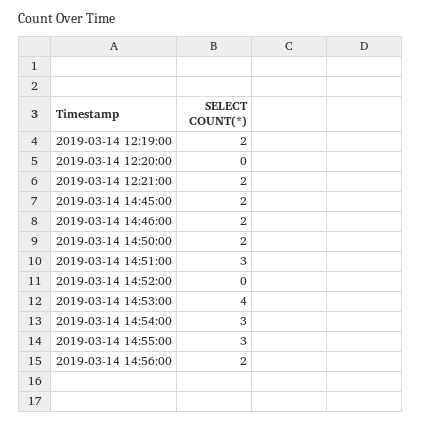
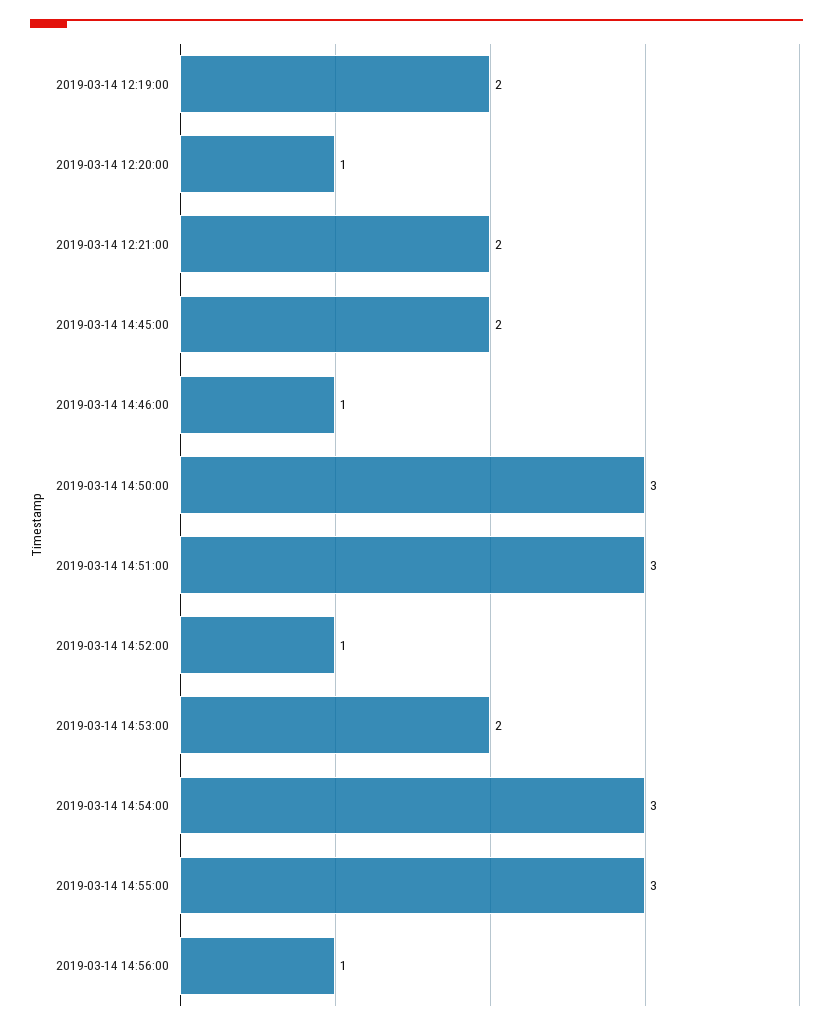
2019-03-14 12:20:00: 0 -> 1
2019-03-14 14:46:00: 2 -> 1
2019-03-14 14:50:00: 2 -> 3
2019-03-14 14:52:00: 0 -> 1
2019-03-14 14:53:00: 4 -> 2
2019-03-14 14:56:00: 2 -> 1

